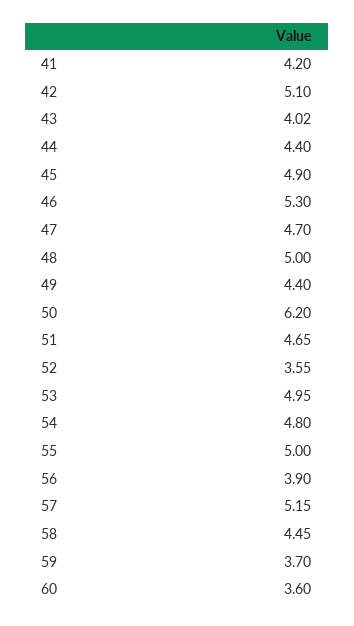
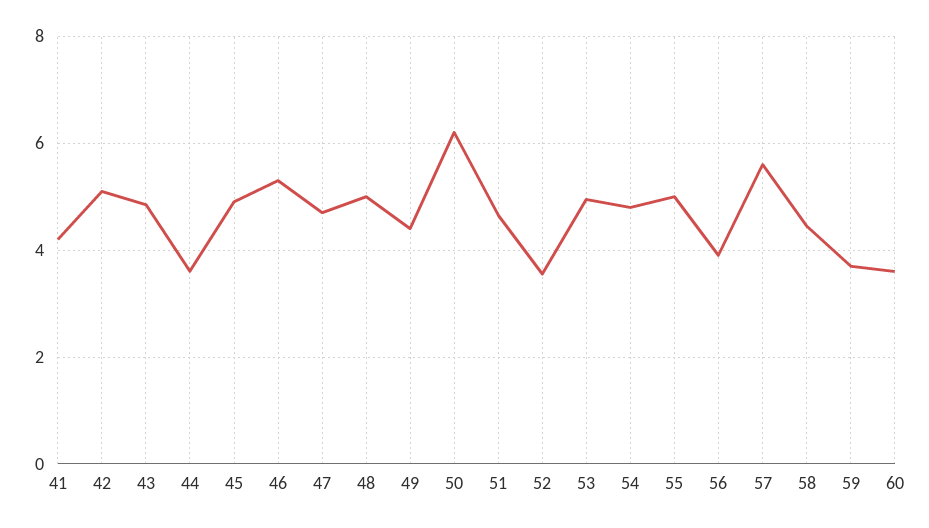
43: 4.02 -> 4.8
44: 4.4 -> 3.6
57: 5.15 -> 5.6

